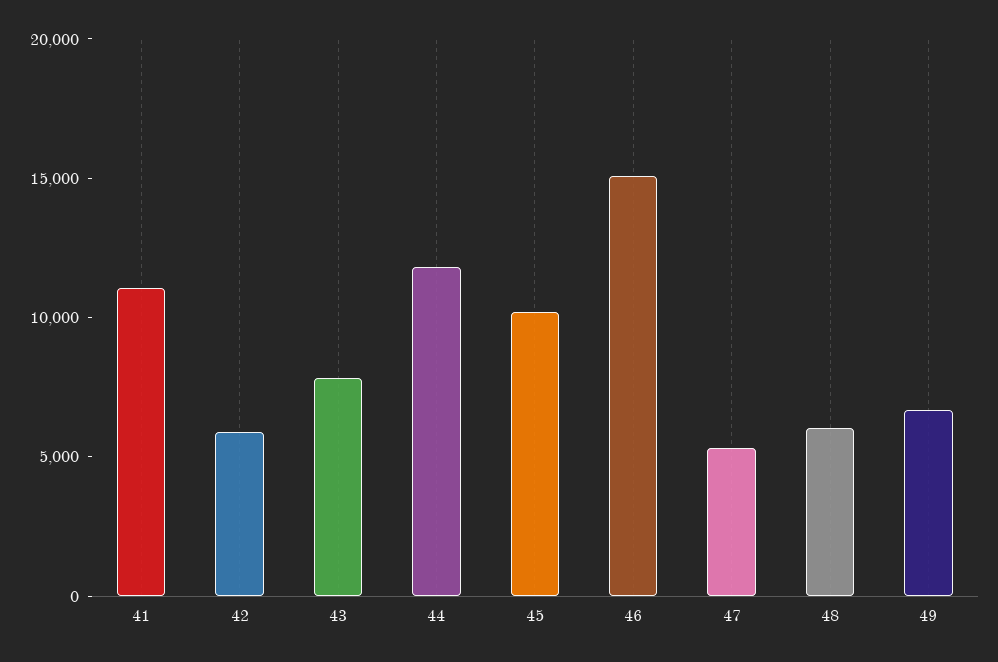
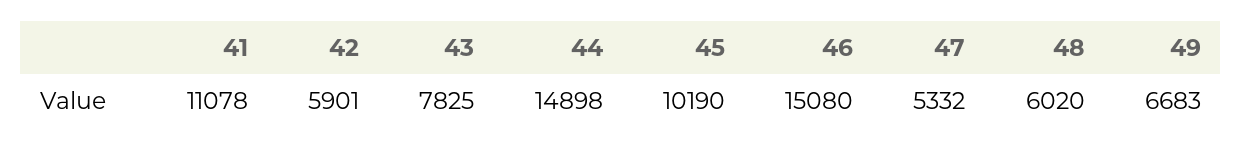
44: 12000 -> 14898

